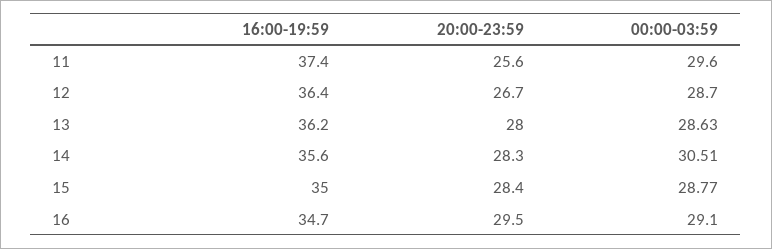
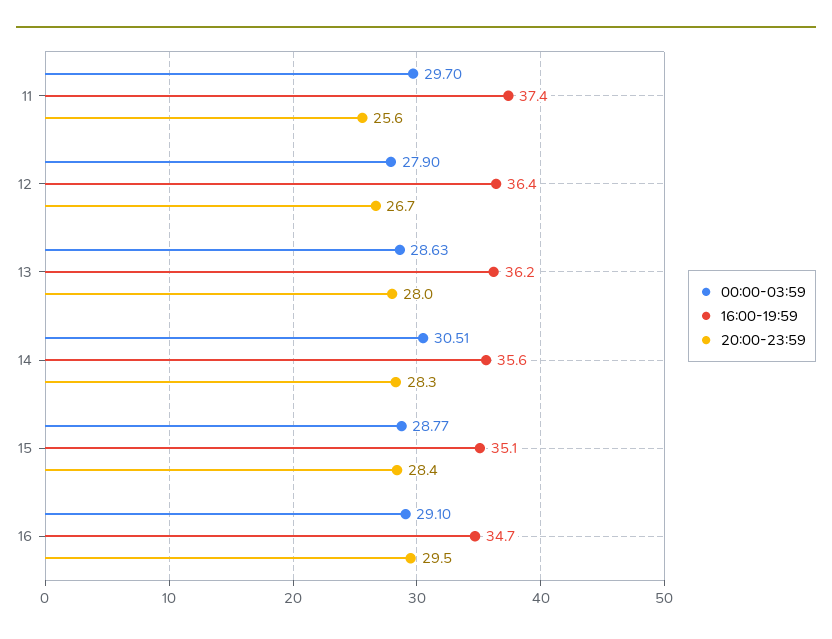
00:00-03:59, 11: 29.6 -> 29.7
00:00-03:59, 12: 28.7 -> 27.9
16:00-19:59, 15: 35 -> 35.1

